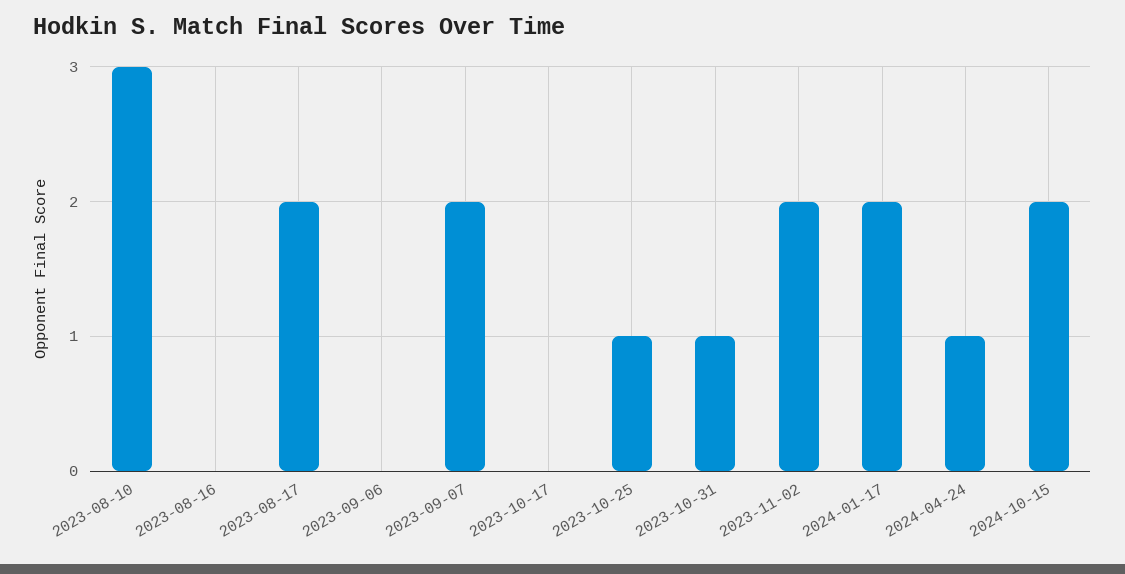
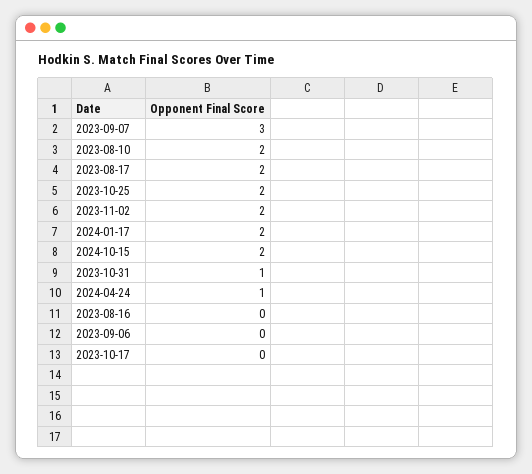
2023-08-10: 3 -> 2
2023-09-07: 2 -> 3
2023-10-25: 1 -> 2

